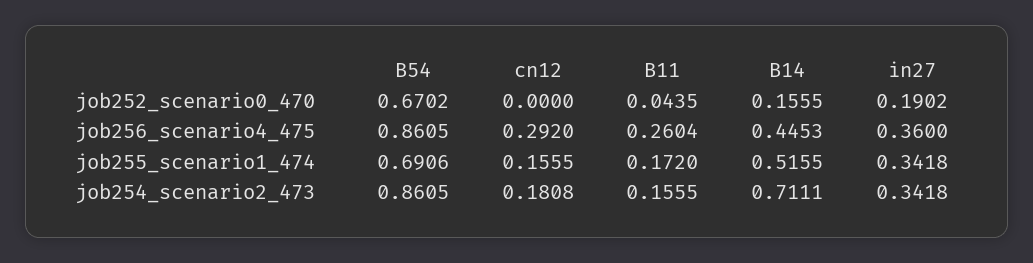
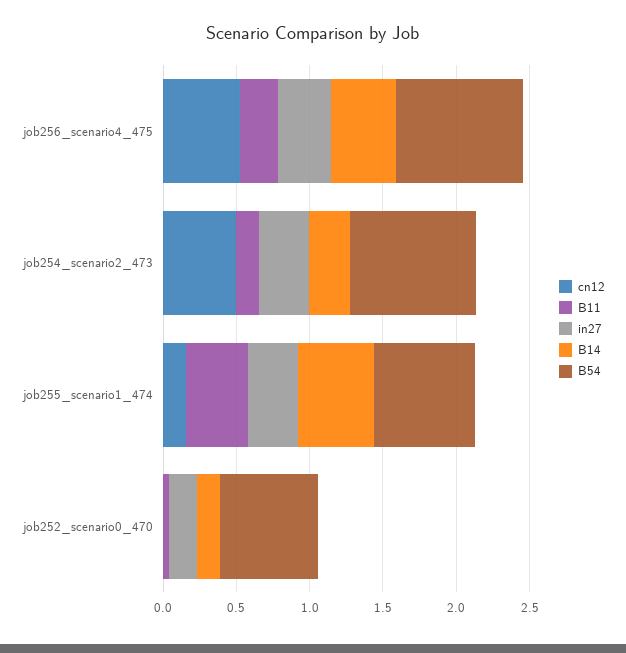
cn12, job256_scenario4_475: 0.292 -> 0.5
B11, job255_scenario1_474: 0.172 -> 0.4
cn12, job254_scenario2_473: 0.1808 -> 0.5
B14, job254_scenario2_473: 0.7111 -> 0.3

